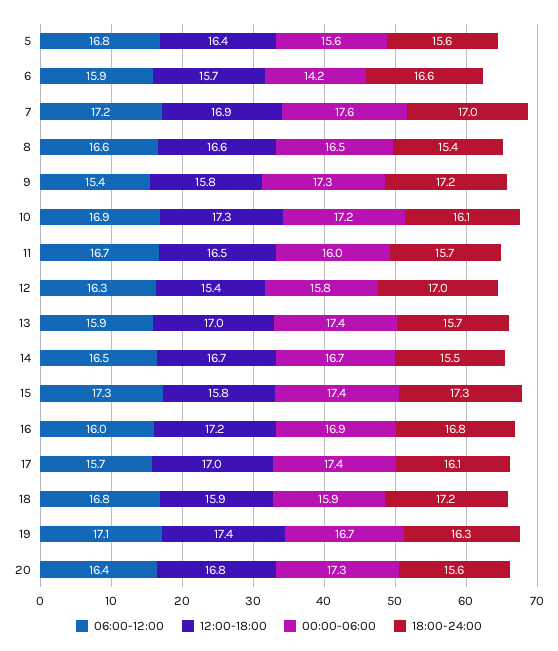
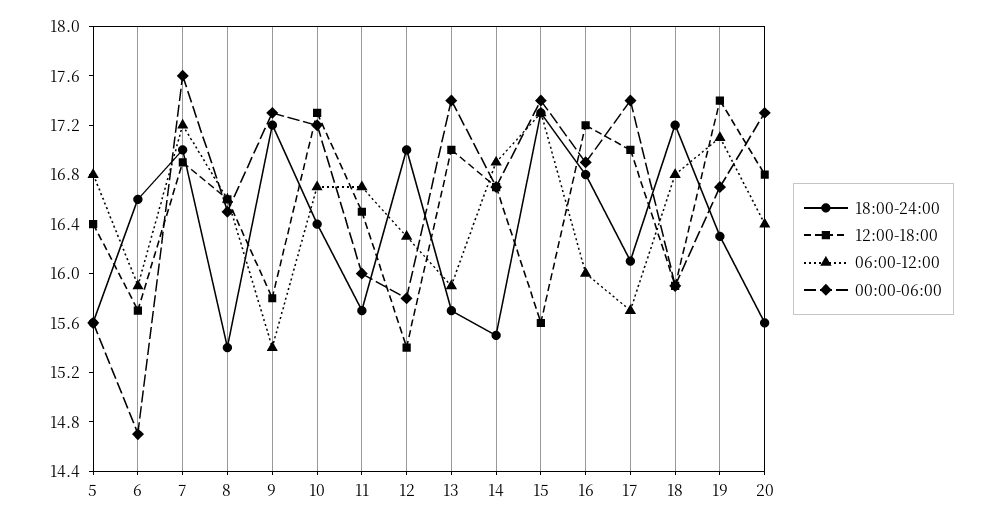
00:00-06:00, 6: 14.2 -> 14.7
06:00-12:00, 10: 16.9 -> 16.7
18:00-24:00, 10: 16.1 -> 16.4
06:00-12:00, 14: 16.5 -> 16.9
12:00-18:00, 15: 15.8 -> 15.6

